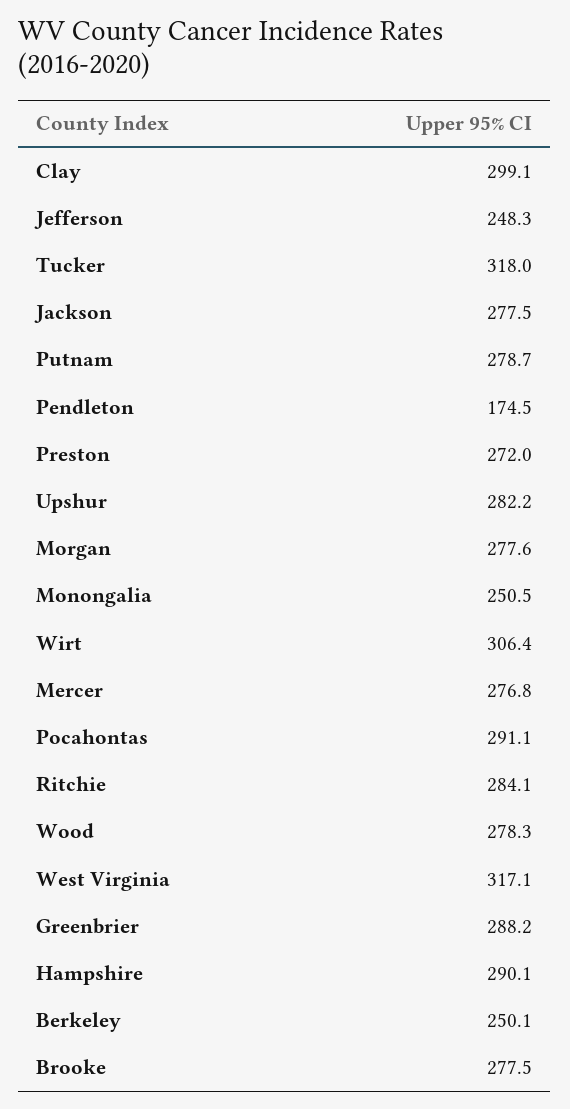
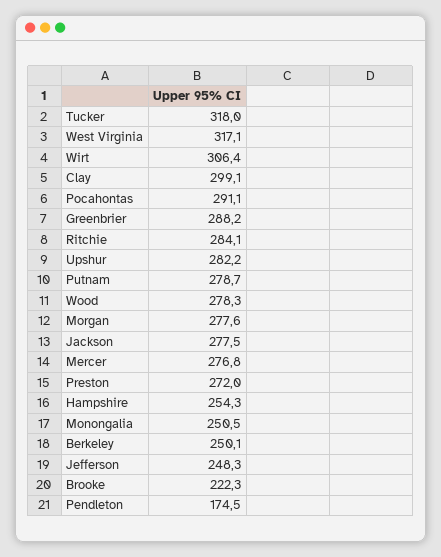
Hampshire: 290.1 -> 254.3
Brooke: 277.5 -> 222.3

